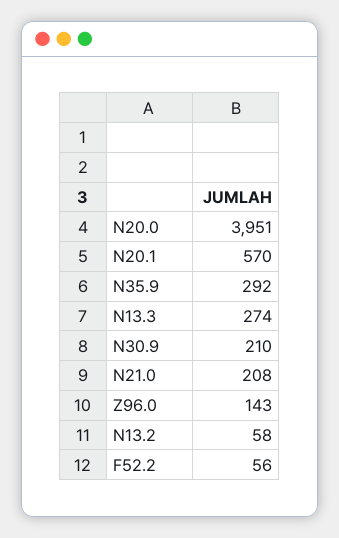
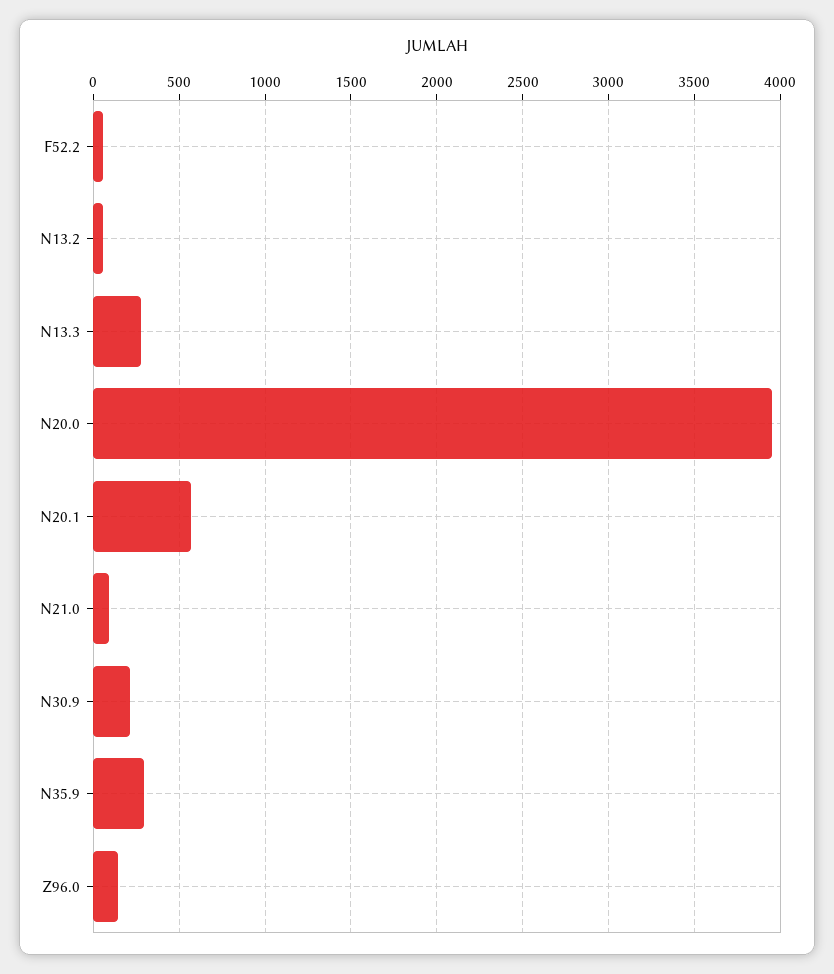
N21.0: 208 -> 100

